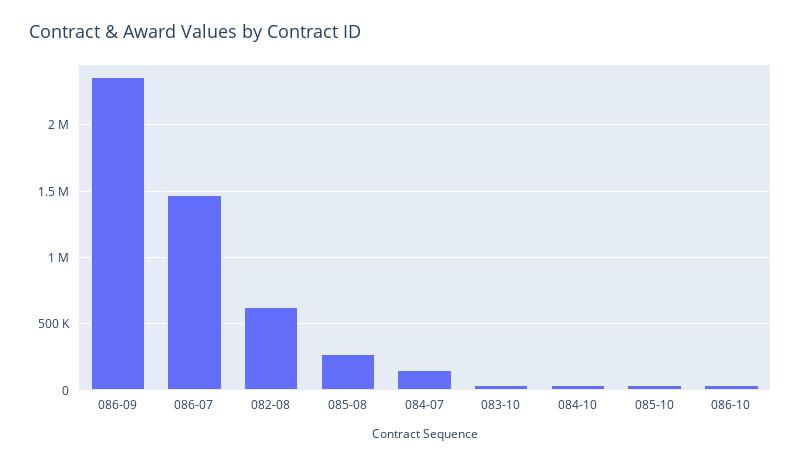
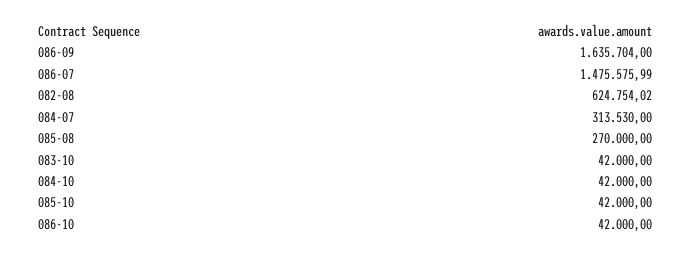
086-09: 2350000 -> 1635704
084-07: 150000 -> 313530

